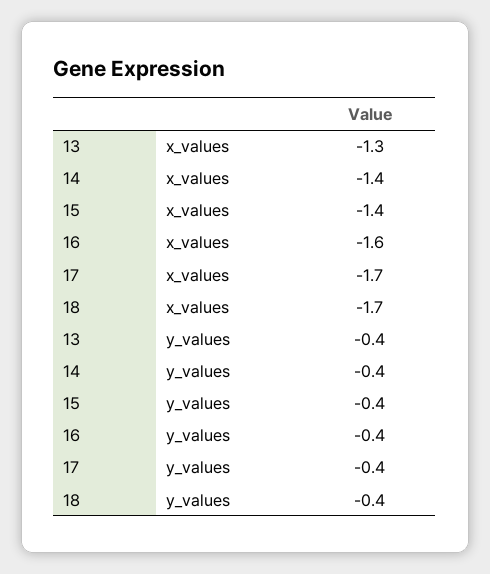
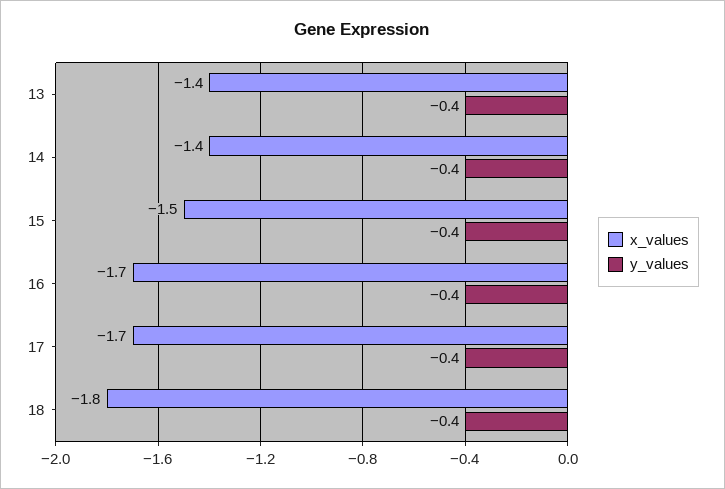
x_values, 13: -1.3 -> -1.4
x_values, 15: -1.4 -> -1.5
x_values, 16: -1.6 -> -1.7
x_values, 18: -1.7 -> -1.8

